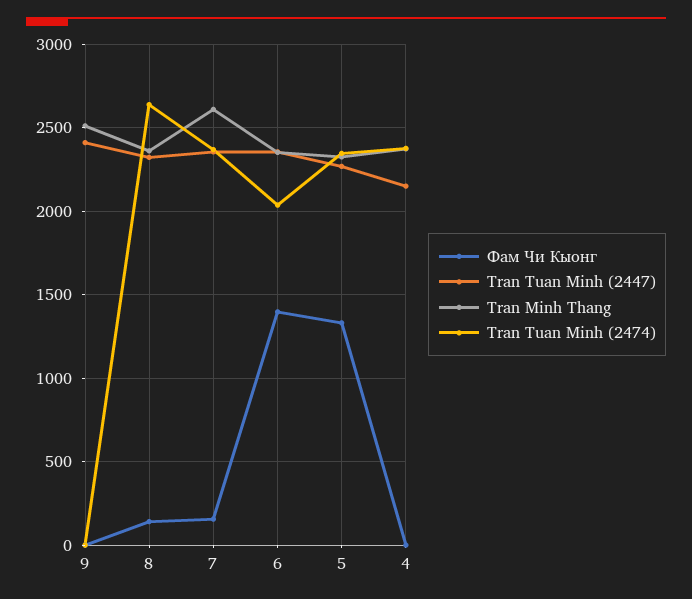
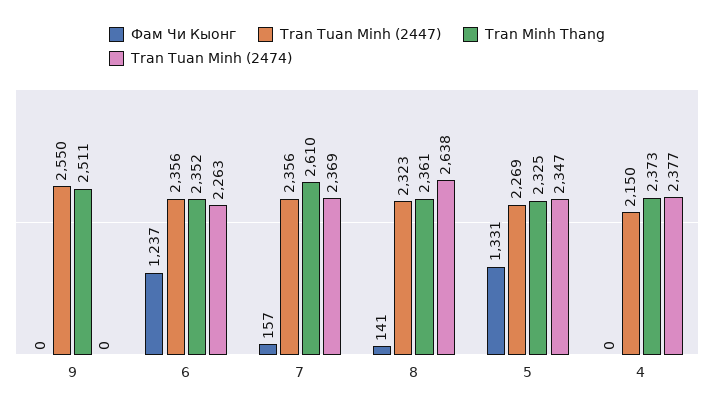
Tran Tuan Minh (2447), 9: 2400 -> 2550
Фам Чи Кыонг, 6: 1400 -> 1237
Tran Tuan Minh (2474), 6: 2050 -> 2263

